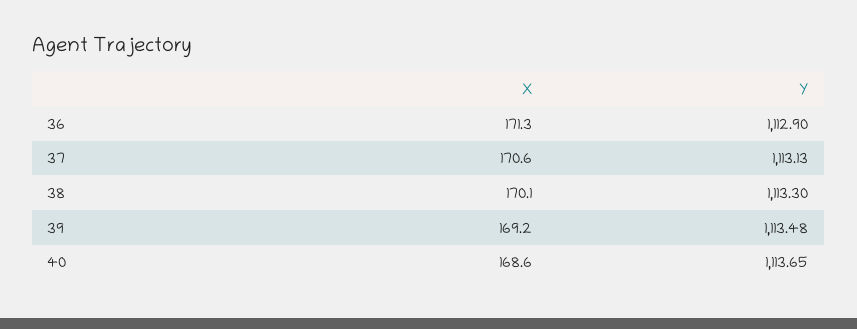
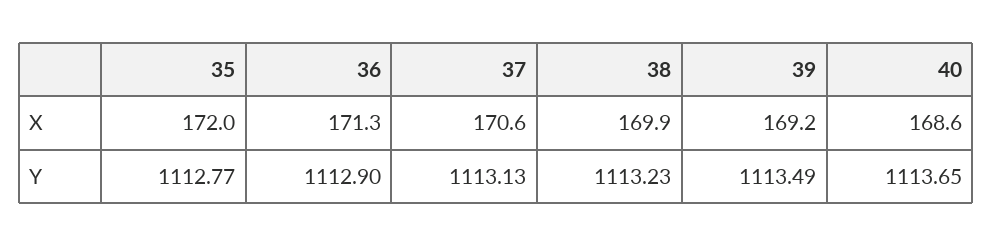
X, 38: 170.1 -> 169.9
Y, 38: 1113.3 -> 1113.23
Y, 39: 1113.48 -> 1113.49
X, 35: none -> 172
Y, 35: none -> 1112.77

